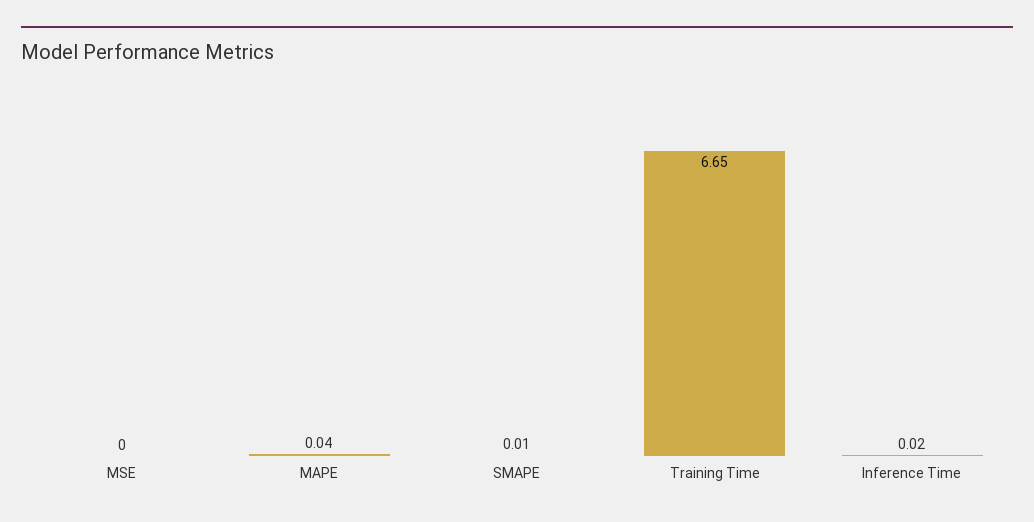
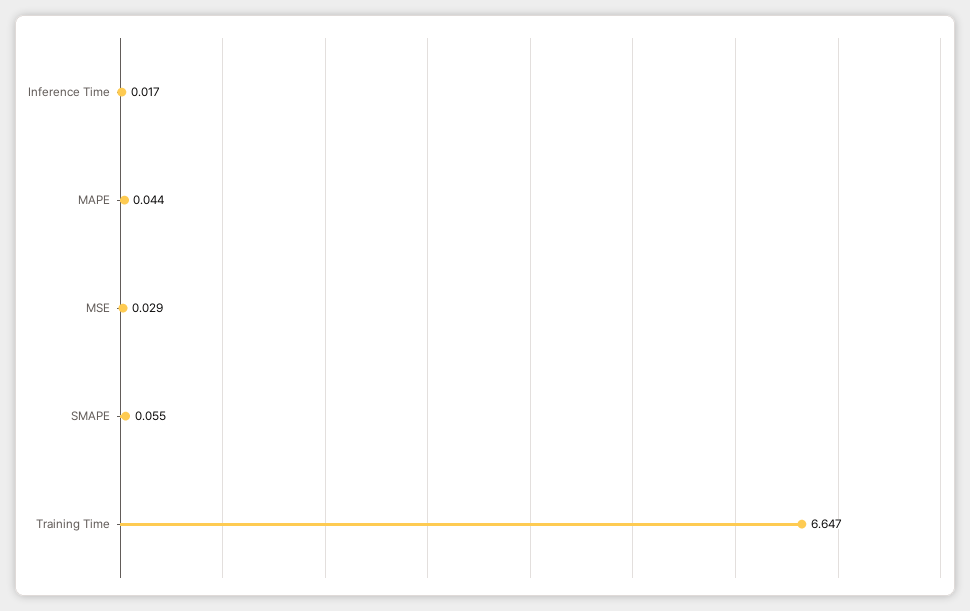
MSE: 0 -> 0.029
SMAPE: 0.01 -> 0.055

